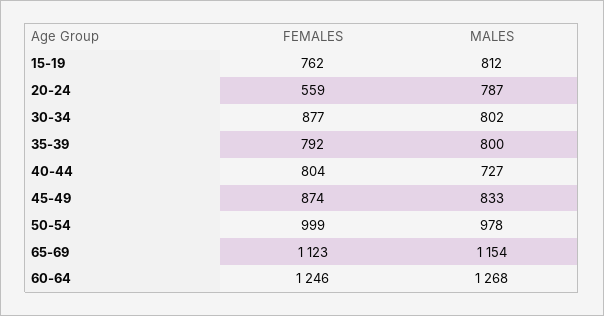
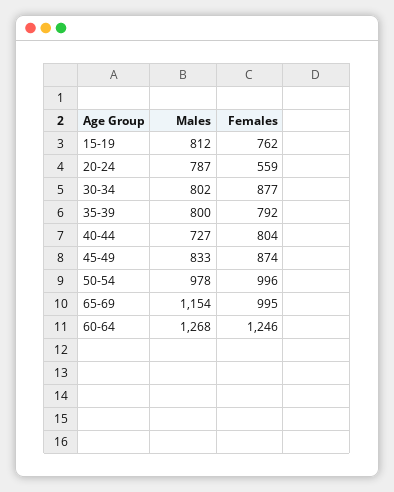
FEMALES, 50-54: 999 -> 996
FEMALES, 65-69: 1123 -> 995

